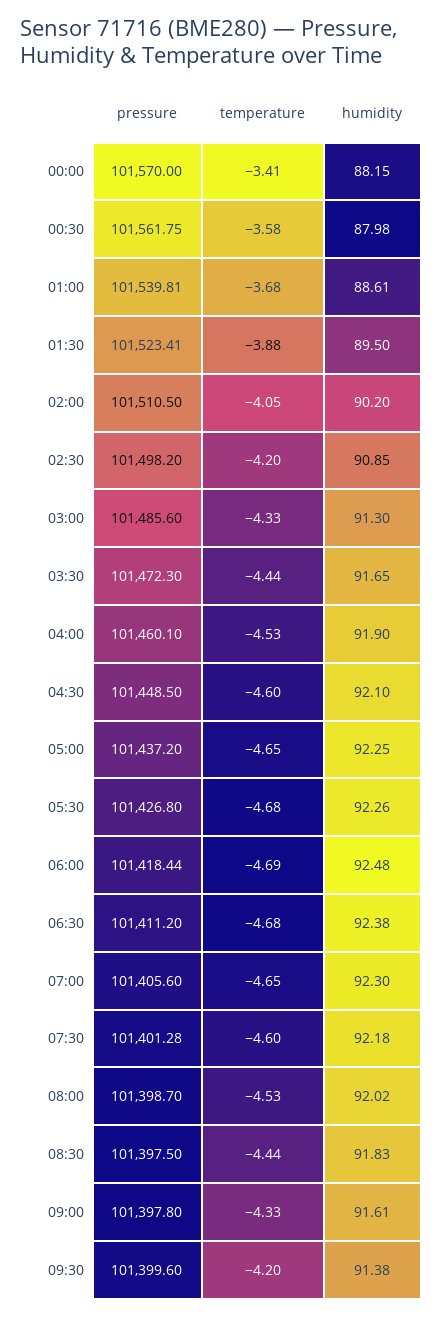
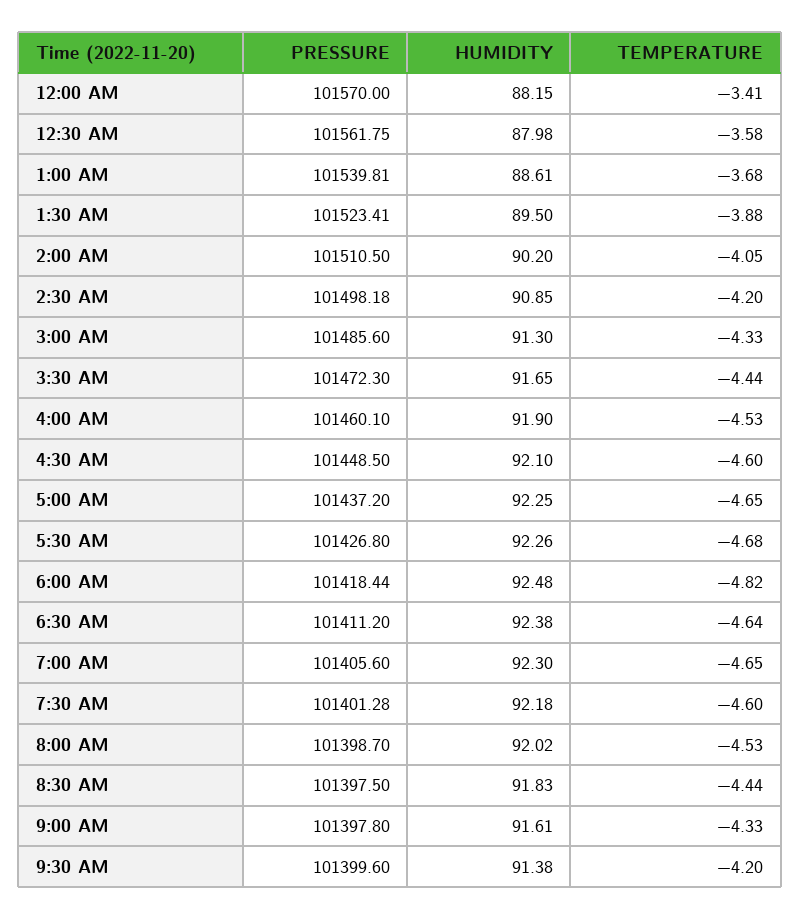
pressure, 02:30: 101498.2 -> 101498.18
temperature, 06:00: -4.69 -> -4.82
temperature, 06:30: -4.68 -> -4.64

